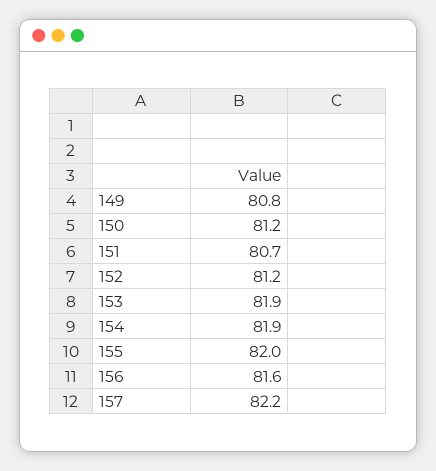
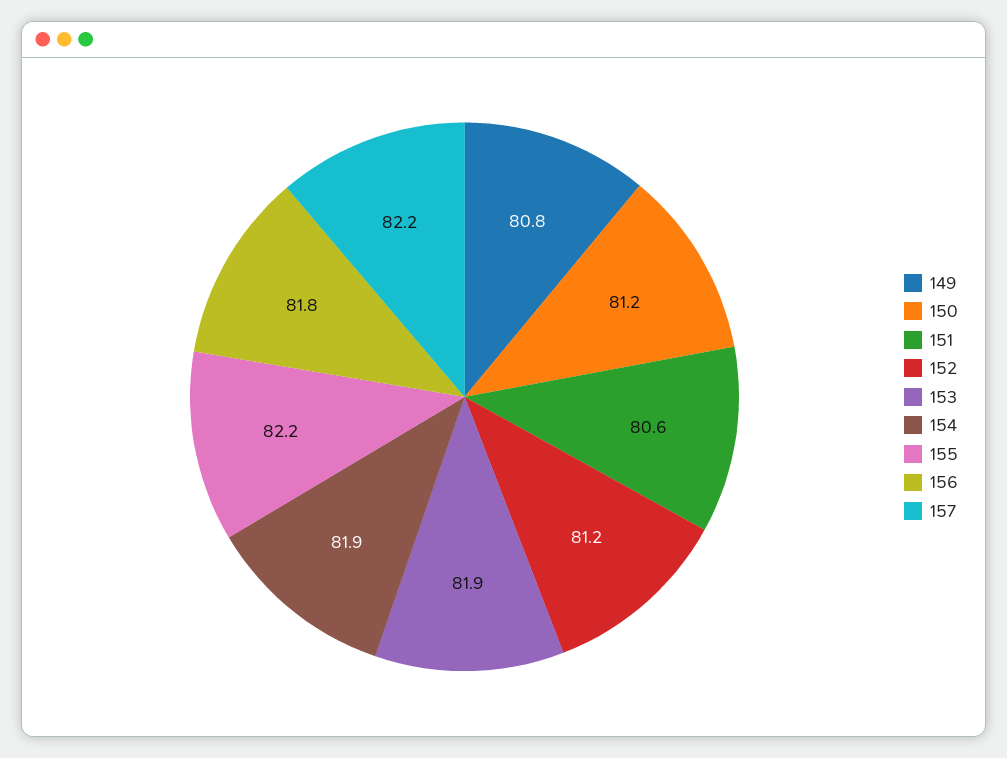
151: 80.7 -> 80.6
155: 82 -> 82.2
156: 81.6 -> 81.8

